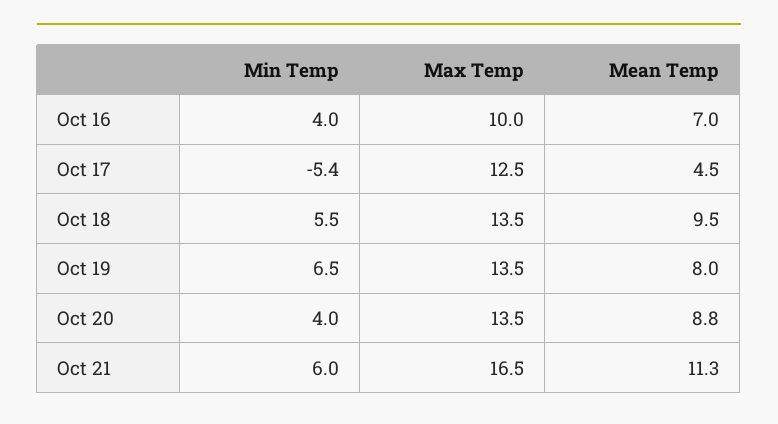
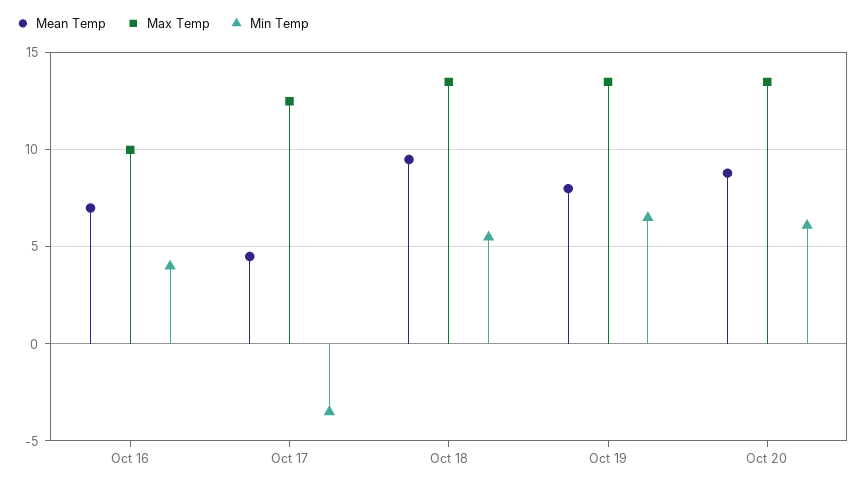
Min Temp, Oct 17: -5.4 -> -3.5
Min Temp, Oct 20: 4 -> 6
Min Temp, Oct 21: 6 -> none
Max Temp, Oct 21: 16.5 -> none
Mean Temp, Oct 21: 11.3 -> none

